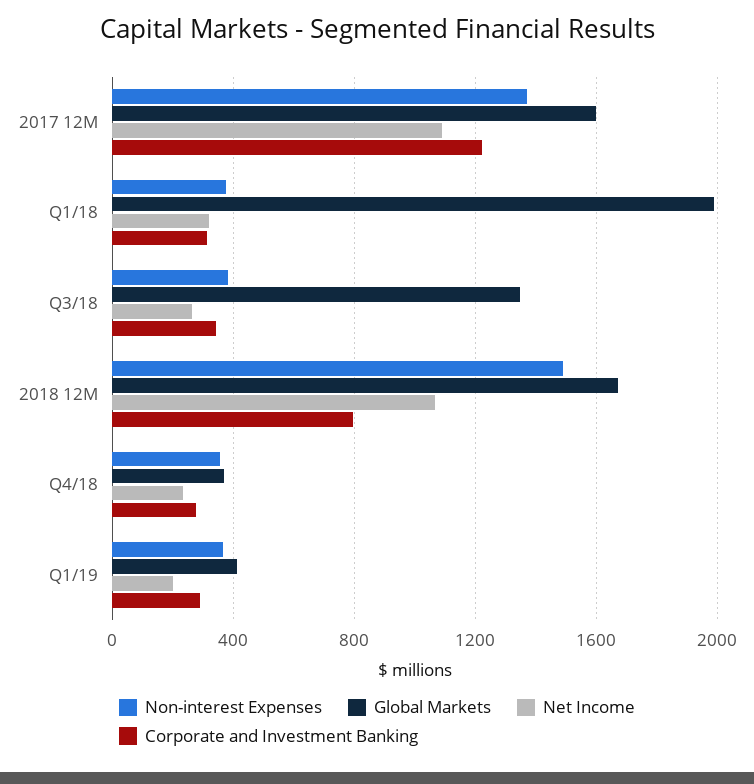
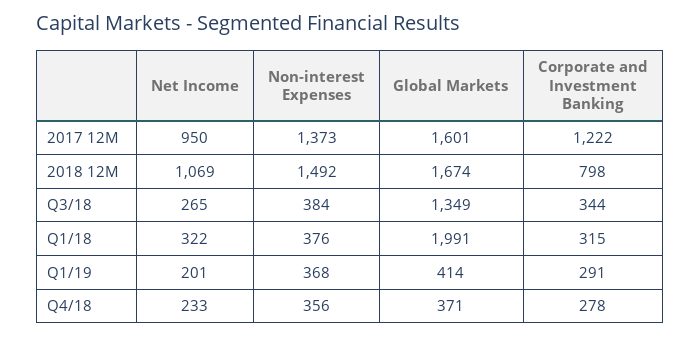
Net Income, 2017 12M: 1100 -> 950

